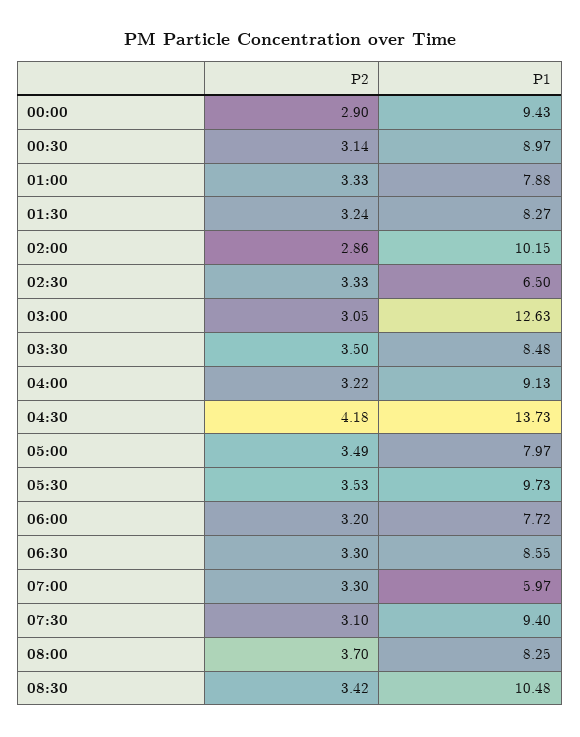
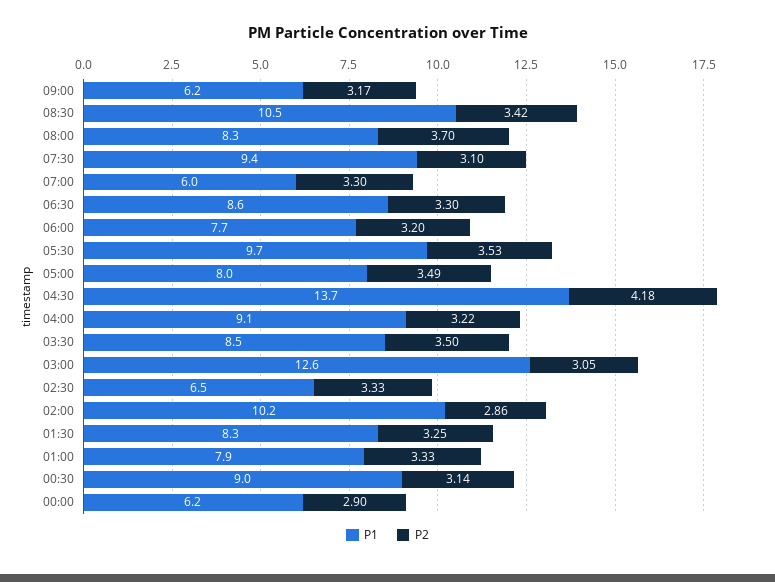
P1, 00:00: 9.43 -> 6.2
P2, 01:30: 3.24 -> 3.25
P1, 09:00: none -> 6.2
P2, 09:00: none -> 3.17

